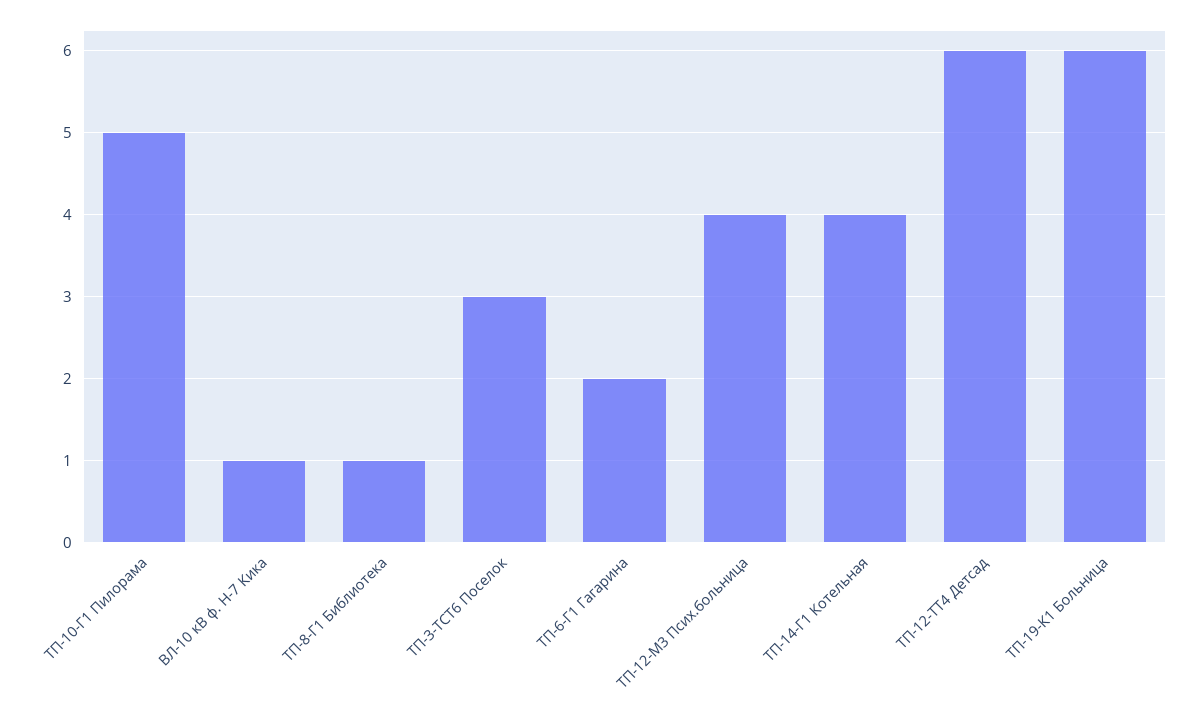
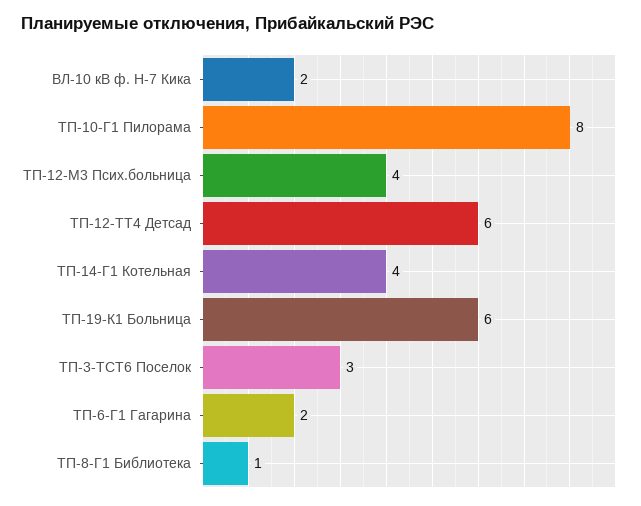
ТП-10-Г1 Пилорама: 5 -> 8
ВЛ-10 кВ ф. Н-7 Кика: 1 -> 2

